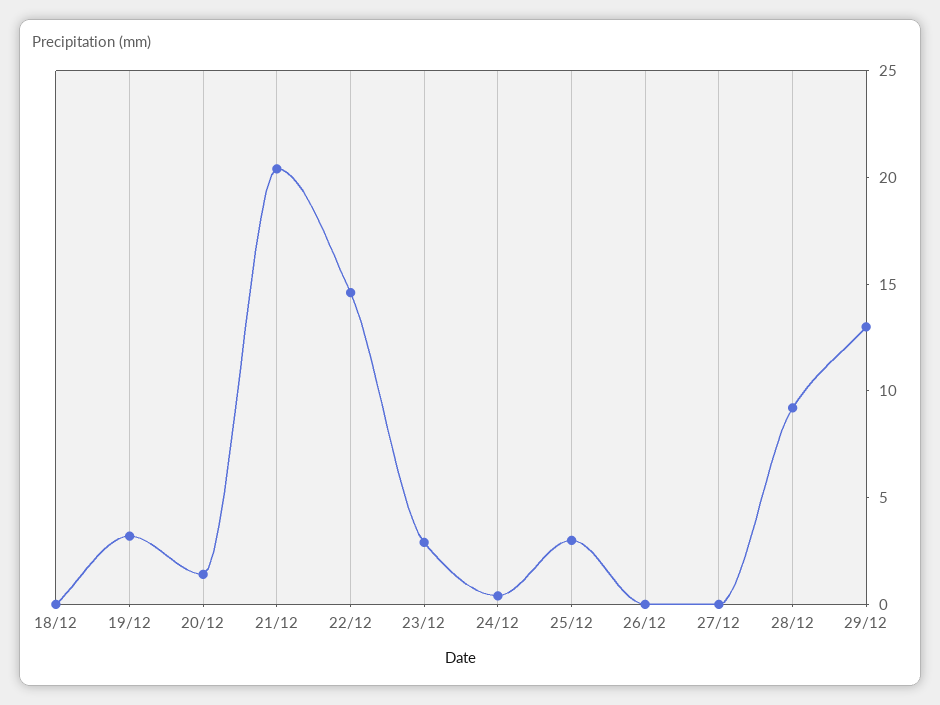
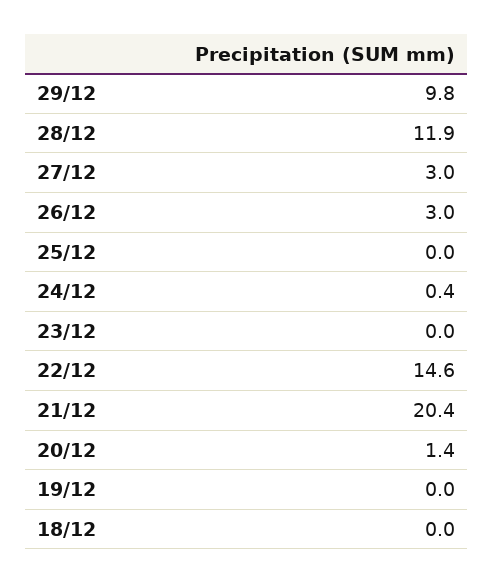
19/12: 3 -> 0
23/12: 3 -> 0
25/12: 3 -> 0
26/12: 0 -> 3
27/12: 0 -> 3
28/12: 9 -> 11.9
29/12: 13 -> 9.8

